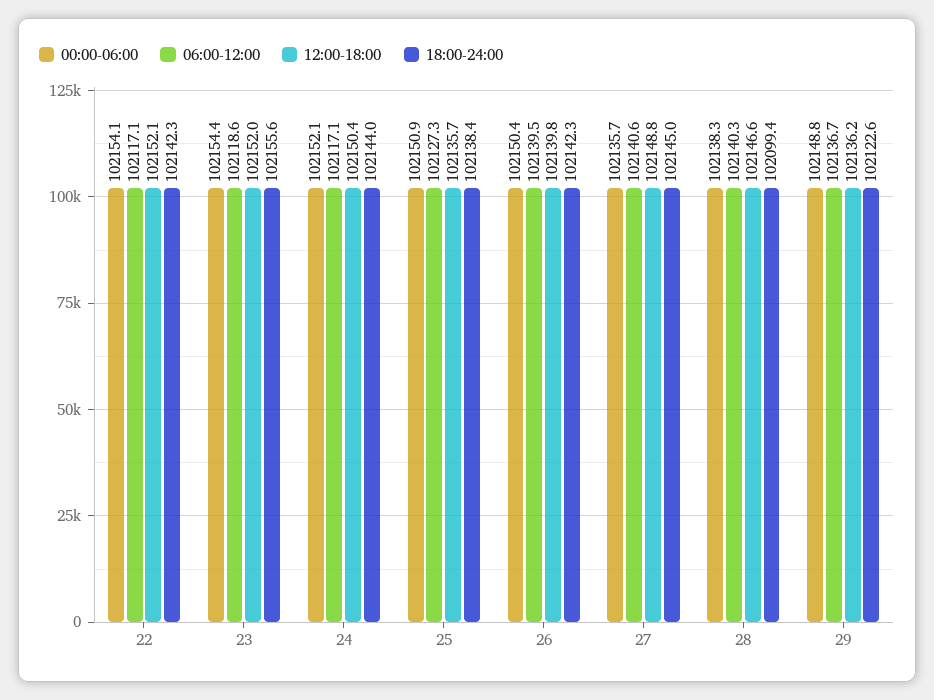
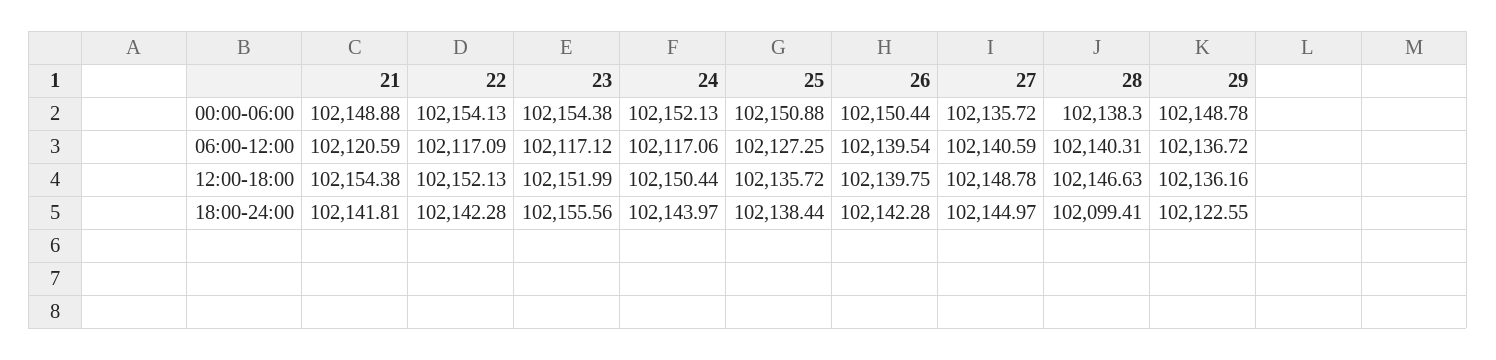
06:00-12:00, 23: 102118.6 -> 102117.12
00:00-06:00, 21: none -> 102148.88
06:00-12:00, 21: none -> 102120.59
12:00-18:00, 21: none -> 102154.38
18:00-24:00, 21: none -> 102141.81

